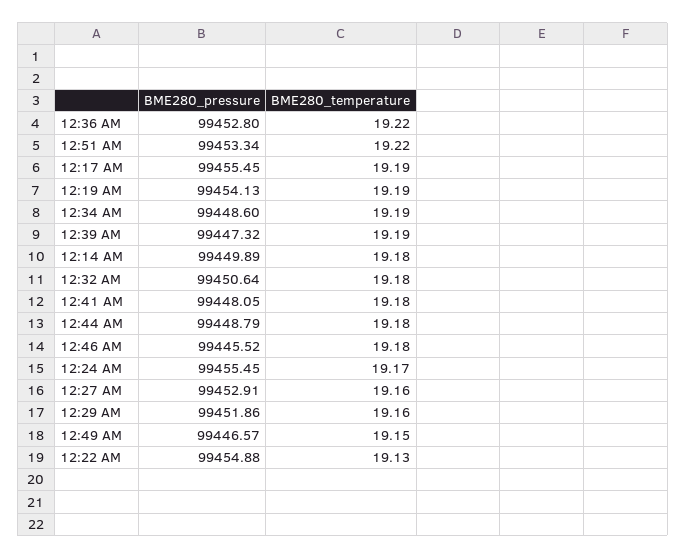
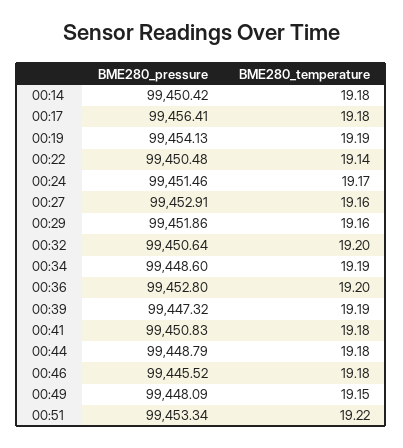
BME280_temperature, 12:36 AM: 19.22 -> 19.2
BME280_pressure, 12:17 AM: 99455.45 -> 99456.41
BME280_temperature, 12:17 AM: 19.19 -> 19.18
BME280_pressure, 12:14 AM: 99449.89 -> 99450.42
BME280_temperature, 12:32 AM: 19.18 -> 19.2
BME280_pressure, 12:41 AM: 99448.05 -> 99450.83
BME280_pressure, 12:24 AM: 99455.45 -> 99451.46
BME280_pressure, 12:49 AM: 99446.57 -> 99448.09
BME280_pressure, 12:22 AM: 99454.88 -> 99450.48
BME280_temperature, 12:22 AM: 19.13 -> 19.14

